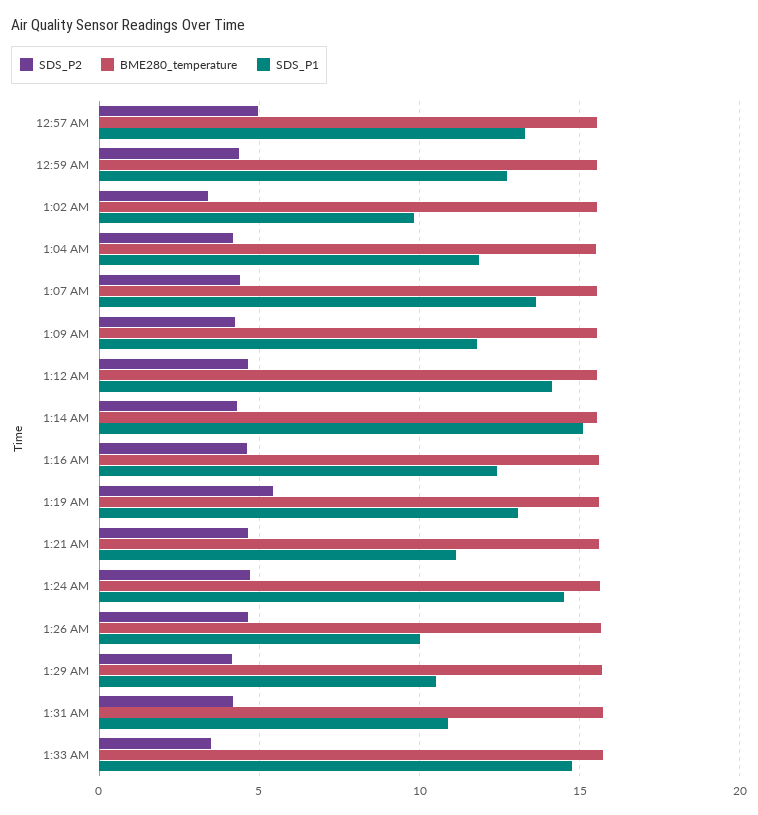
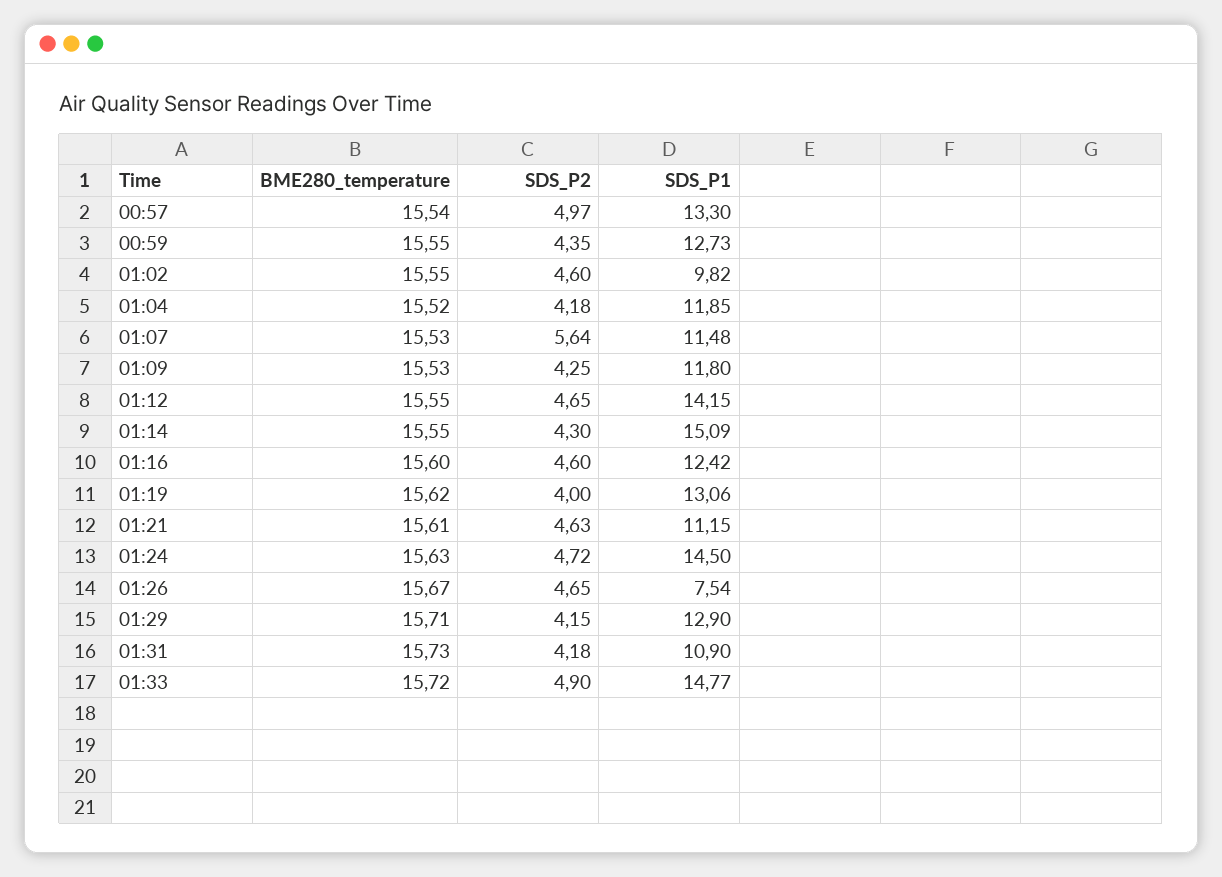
SDS_P2, 1:02 AM: 3.5 -> 4.6
SDS_P2, 1:07 AM: 4.5 -> 5.64
SDS_P1, 1:07 AM: 13.5 -> 11.48
SDS_P2, 1:19 AM: 5.5 -> 4
SDS_P1, 1:26 AM: 10 -> 7.54
SDS_P1, 1:29 AM: 10.5 -> 12.9
SDS_P2, 1:33 AM: 3.5 -> 4.9

